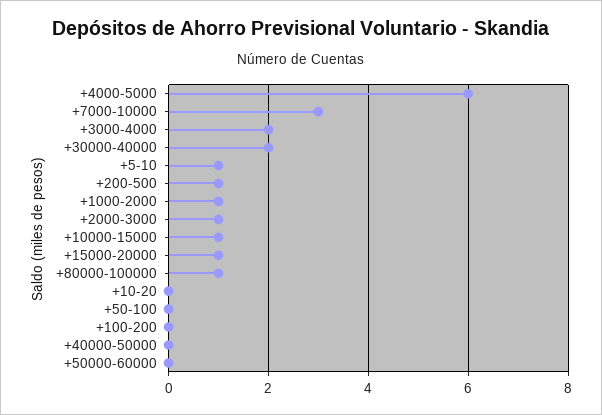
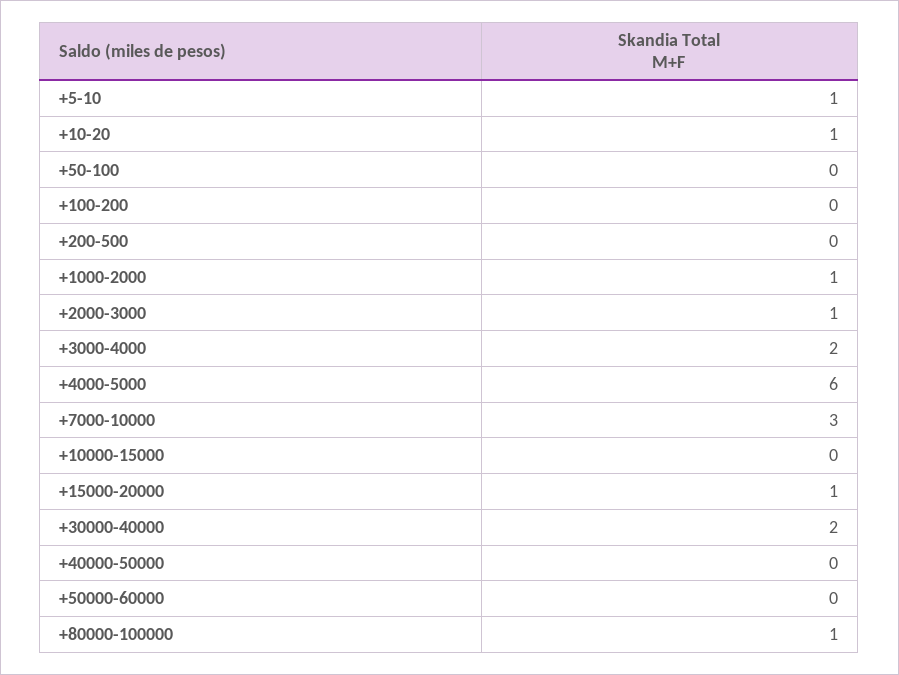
+200-500: 1 -> 0
+10000-15000: 1 -> 0
+10-20: 0 -> 1

